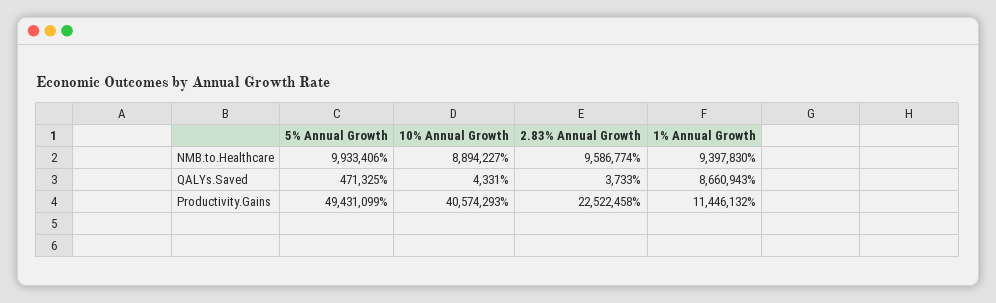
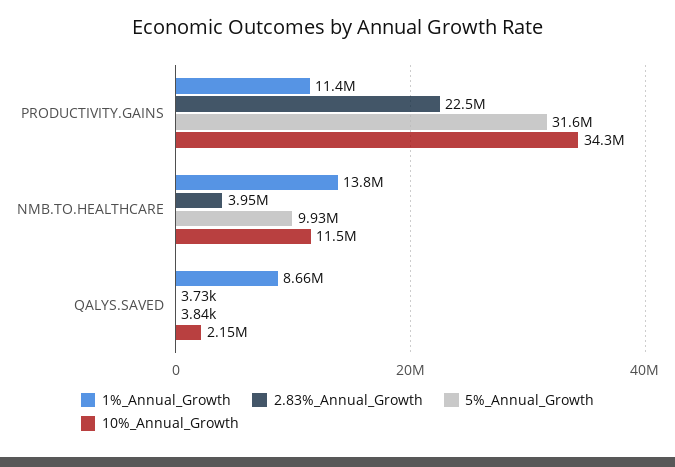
10% Annual Growth, NMB.to.Healthcare: 8894227 -> 11500000
2.83% Annual Growth, NMB.to.Healthcare: 9586774 -> 3950000
1% Annual Growth, NMB.to.Healthcare: 9397830 -> 13800000
5% Annual Growth, QALYs.Saved: 471325 -> 3840
10% Annual Growth, QALYs.Saved: 4331 -> 2150000
5% Annual Growth, Productivity.Gains: 49431099 -> 31600000
10% Annual Growth, Productivity.Gains: 40574293 -> 34300000

